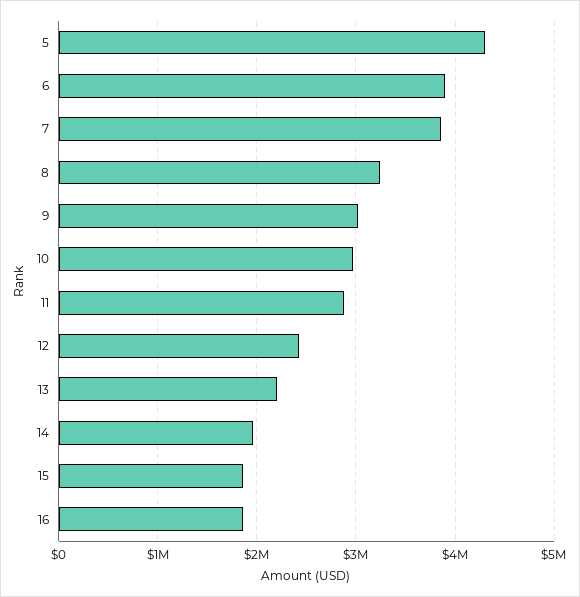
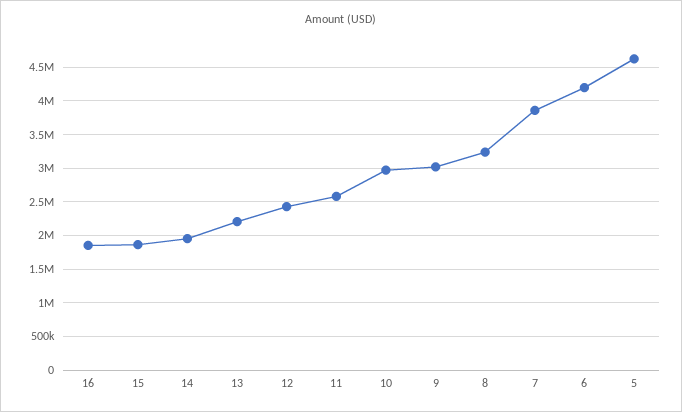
5: 4300000 -> 4600000
6: 3900000 -> 4200000
11: 2900000 -> 2600000

